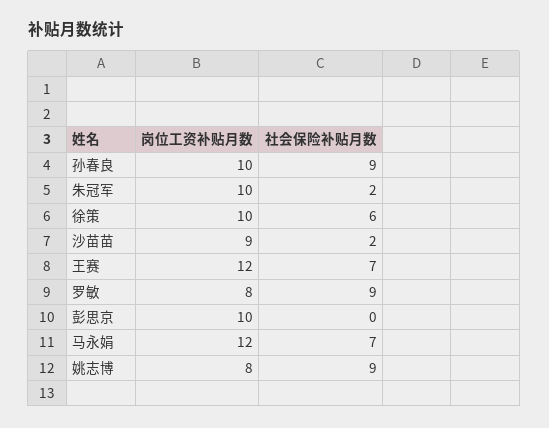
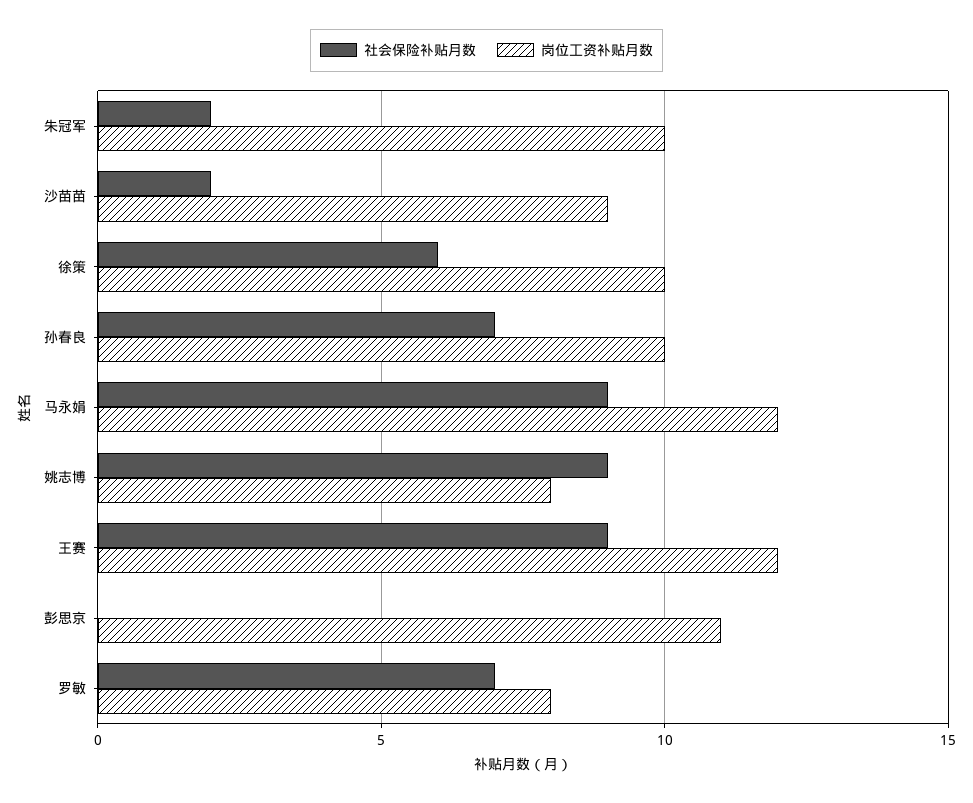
社会保险补贴月数, 孙春良: 9 -> 7
社会保险补贴月数, 王赛: 7 -> 9
社会保险补贴月数, 罗敏: 9 -> 7
岗位工资补贴月数, 彭思京: 10 -> 11
社会保险补贴月数, 马永娟: 7 -> 9

